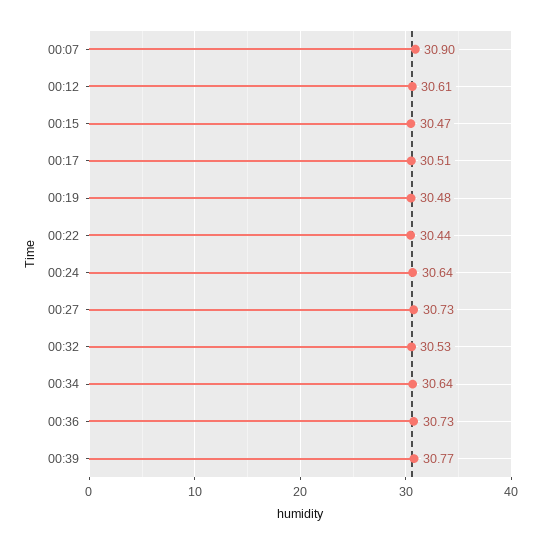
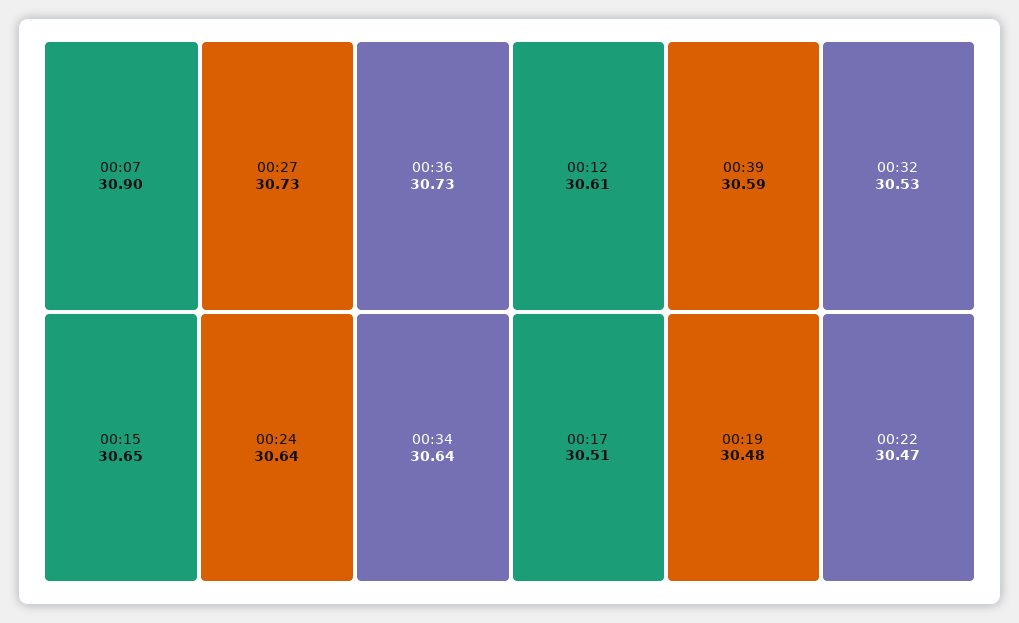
00:15: 30.47 -> 30.65
00:22: 30.44 -> 30.47
00:39: 30.77 -> 30.59

